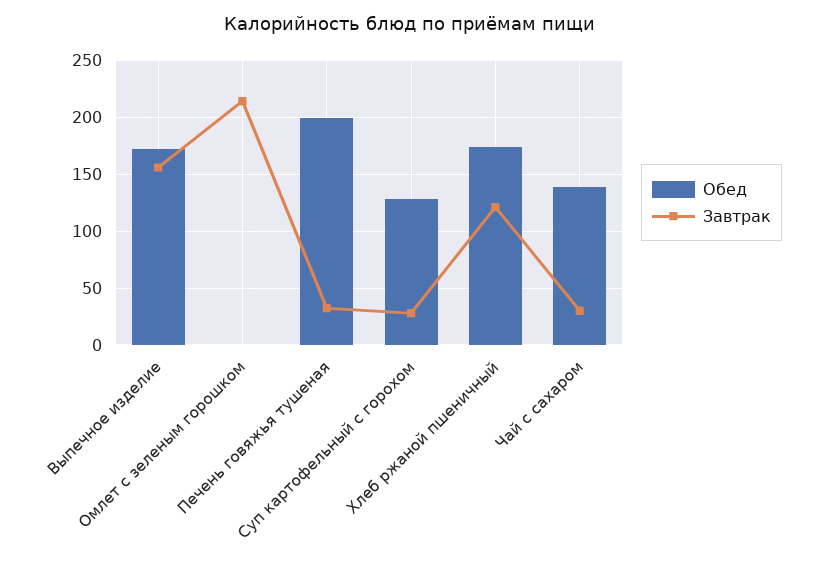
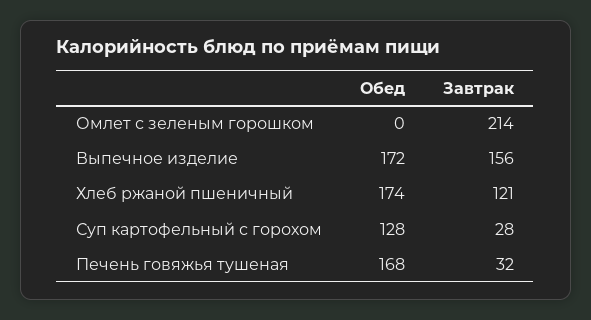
Обед, Печень говяжья тушеная: 200 -> 168
Обед, Чай с сахаром: 140 -> none
Завтрак, Чай с сахаром: 30 -> none

